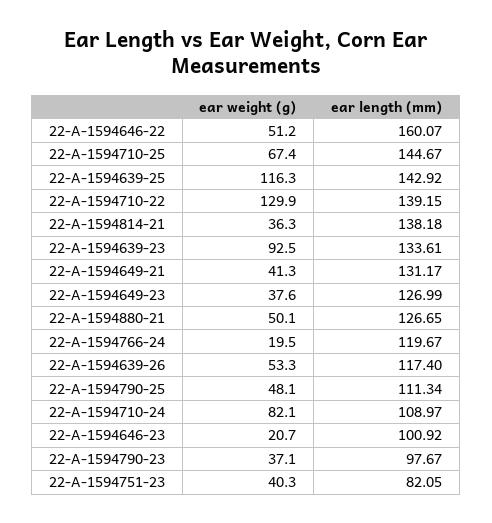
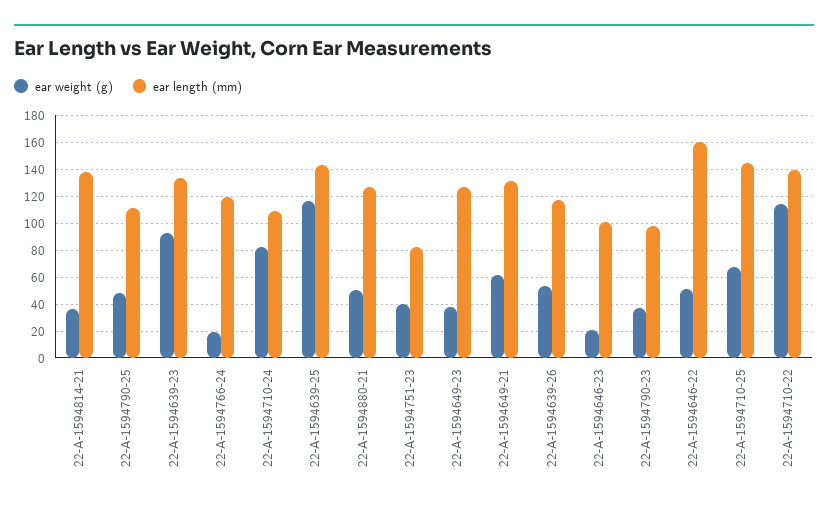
ear weight (g), 22-A-1594710-22: 129.9 -> 115
ear weight (g), 22-A-1594649-21: 41.3 -> 60

